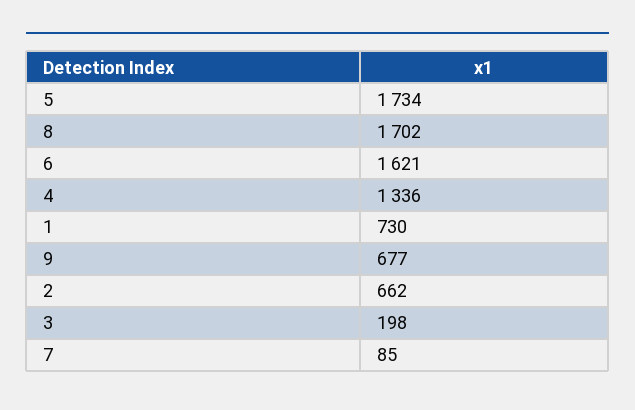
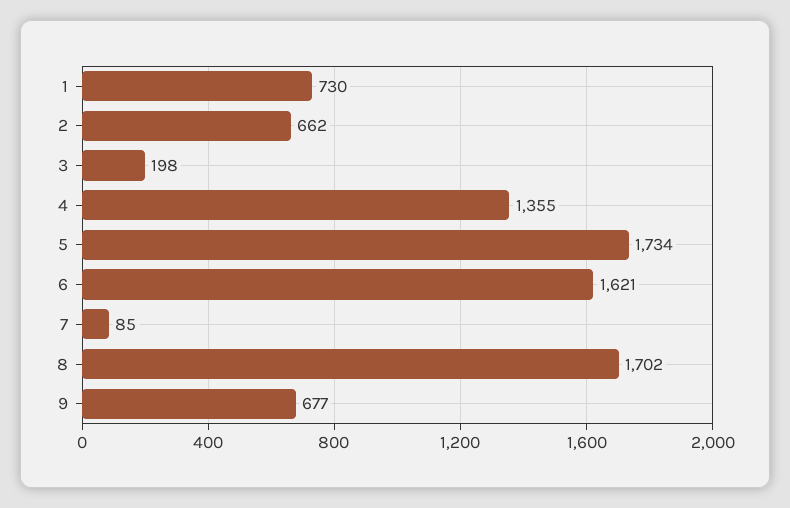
4: 1336 -> 1355

